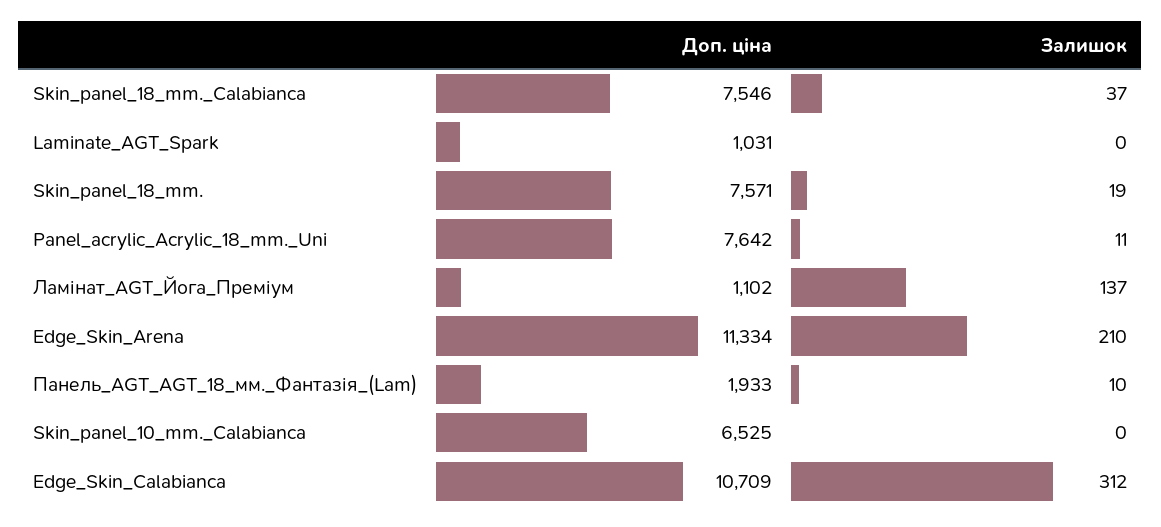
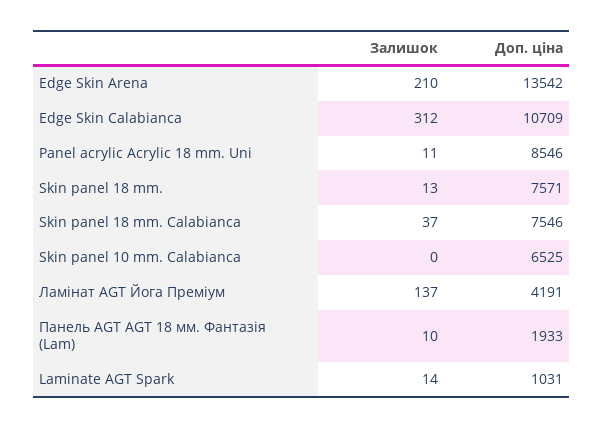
Залишок, Laminate_AGT_Spark: 0 -> 14
Залишок, Skin_panel_18_mm.: 19 -> 13
Доп. ціна, Panel_acrylic_Acrylic_18_mm._Uni: 7642 -> 8546
Доп. ціна, Ламінат_AGT_Йога_Преміум: 1102 -> 4191
Доп. ціна, Edge_Skin_Arena: 11334 -> 13542

